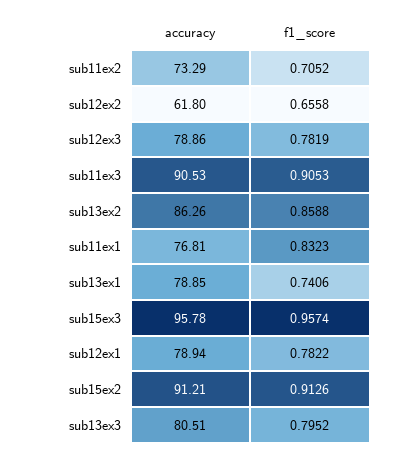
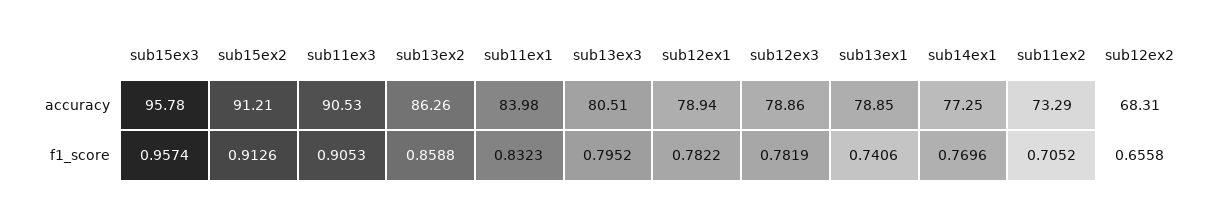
accuracy, sub12ex2: 61.8 -> 68.31
accuracy, sub11ex1: 76.81 -> 83.98
accuracy, sub14ex1: none -> 77.25
f1_score, sub14ex1: none -> 0.7696

